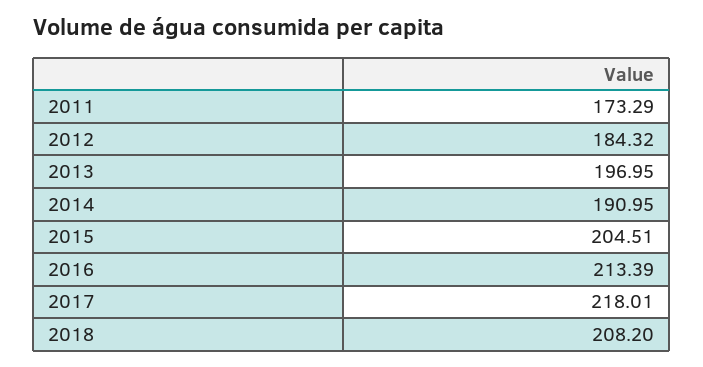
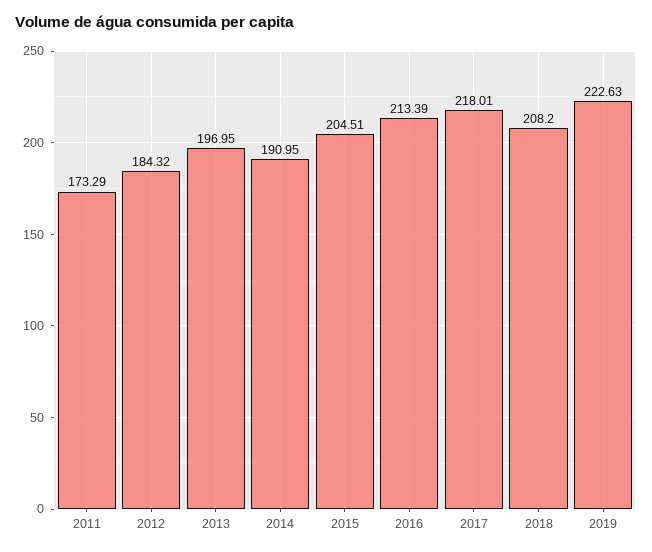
2019: none -> 222.63

